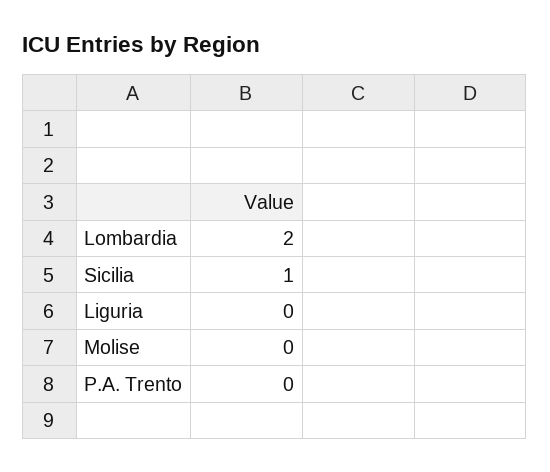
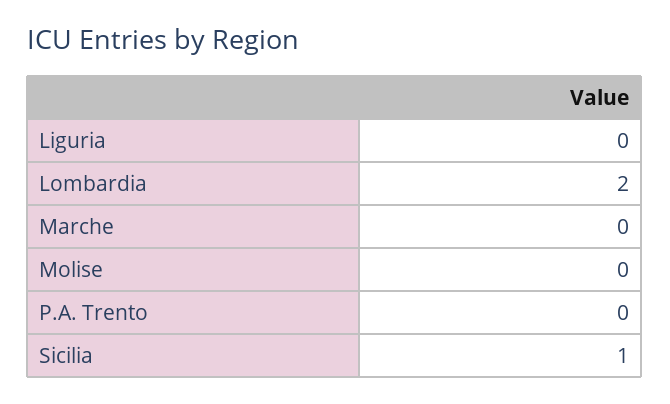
Marche: none -> 0

